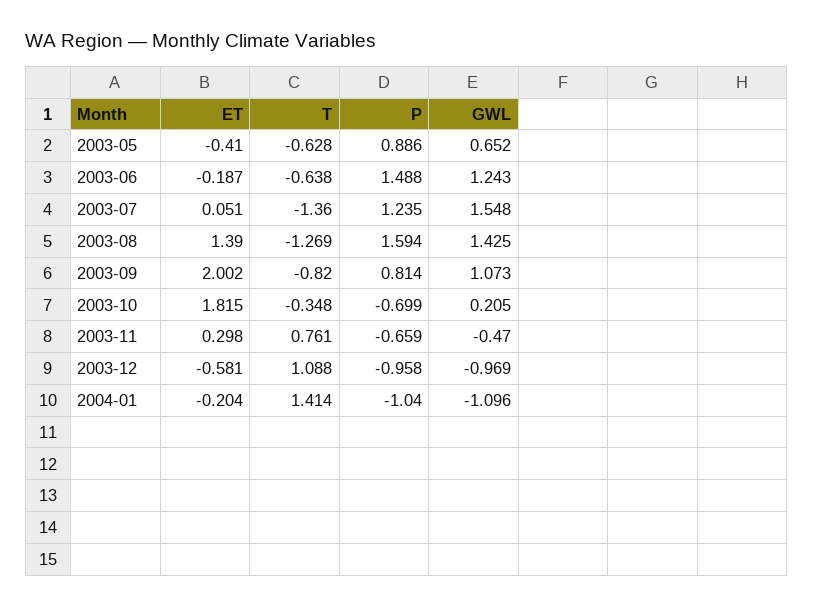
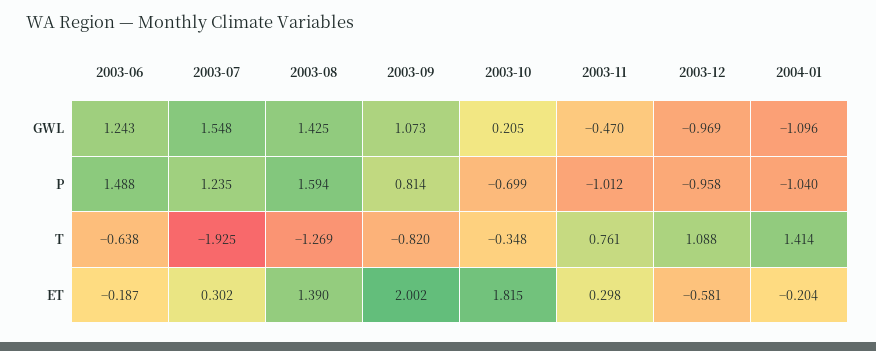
ET, 2003-05: -0.41 -> none
T, 2003-05: -0.628 -> none
P, 2003-05: 0.886 -> none
GWL, 2003-05: 0.652 -> none
ET, 2003-07: 0.051 -> 0.302
T, 2003-07: -1.36 -> -1.925
P, 2003-11: -0.659 -> -1.012

